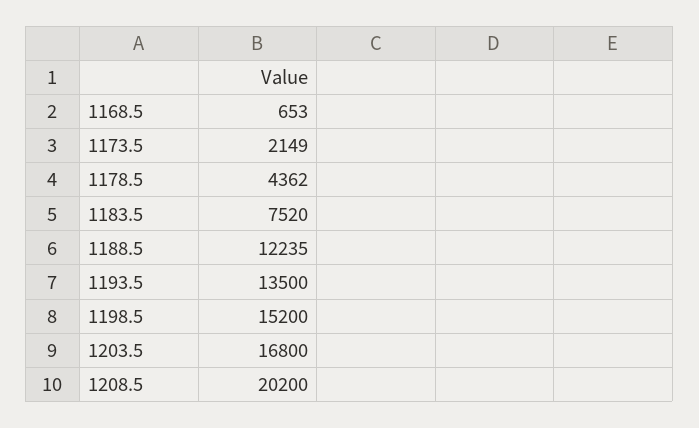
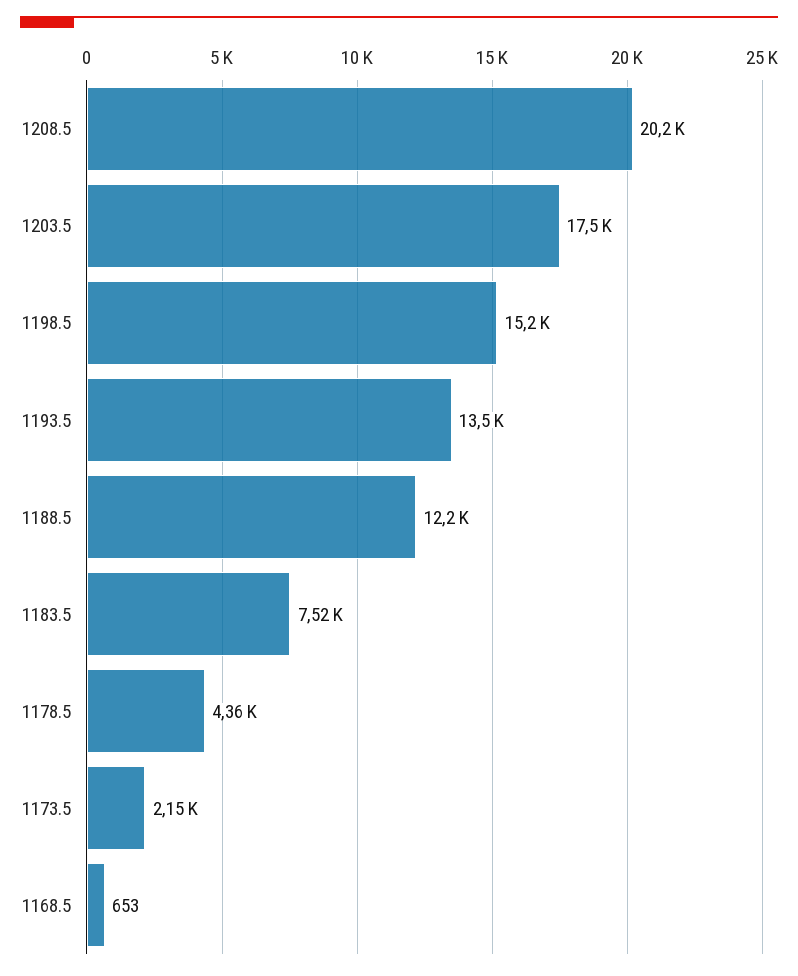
1203.5: 16800 -> 17500

